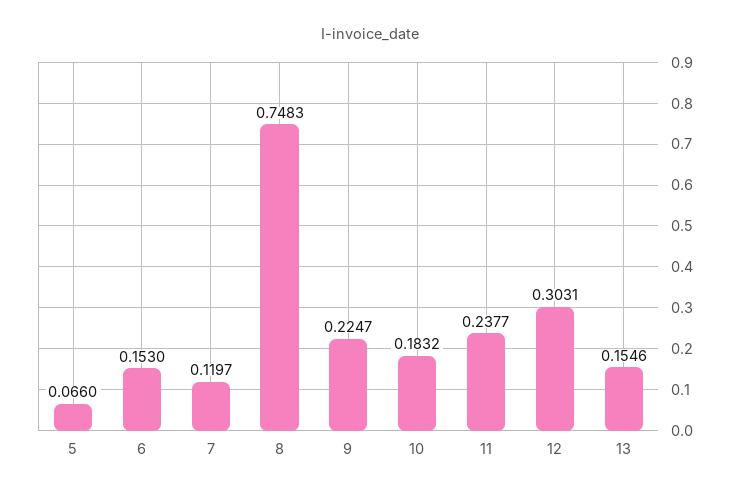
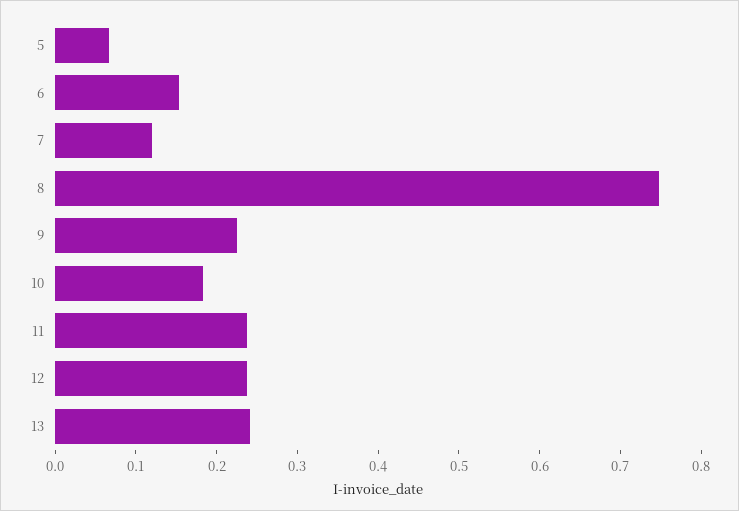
12: 0.3031 -> 0.24
13: 0.1546 -> 0.24

